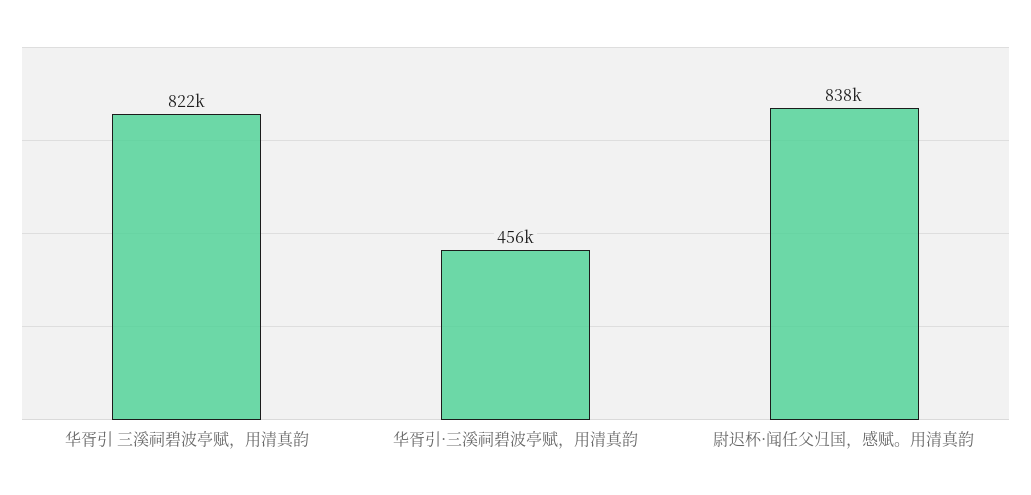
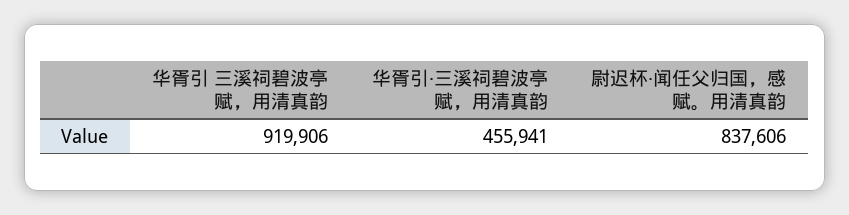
华胥引 三溪祠碧波亭赋，用清真韵: 822000 -> 919906

